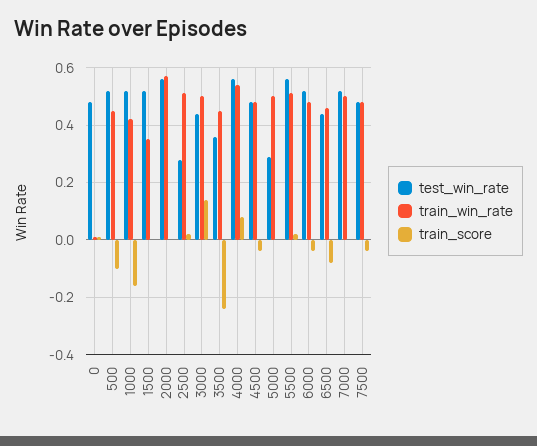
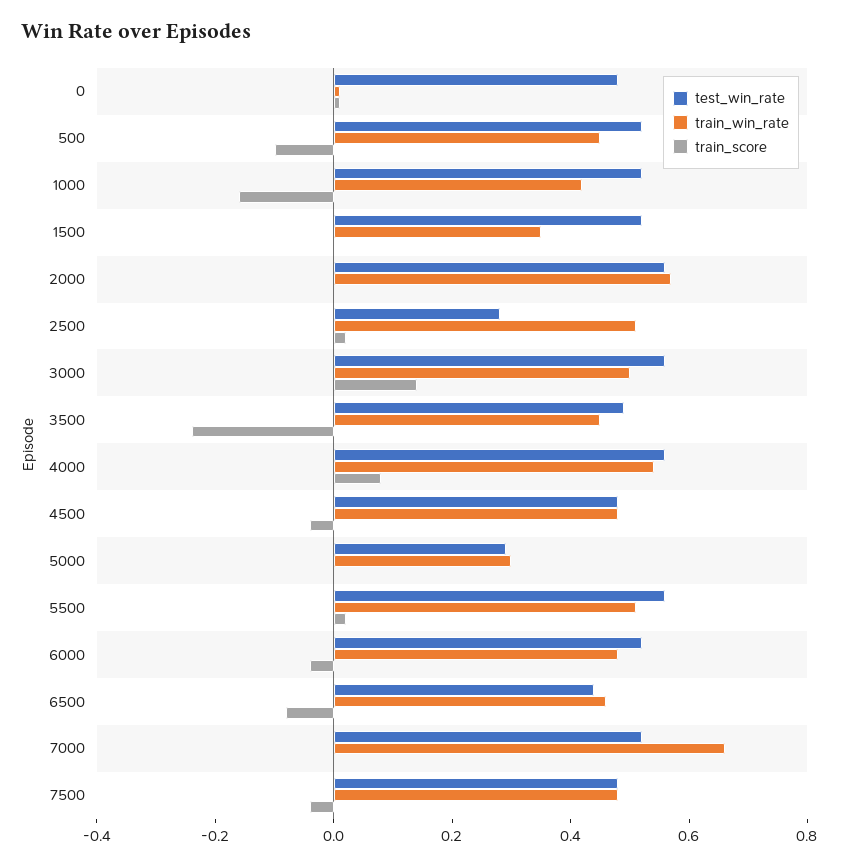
test_win_rate, 3000: 0.45 -> 0.55
test_win_rate, 3500: 0.35 -> 0.5
train_win_rate, 5000: 0.5 -> 0.3
train_win_rate, 7000: 0.5 -> 0.65

